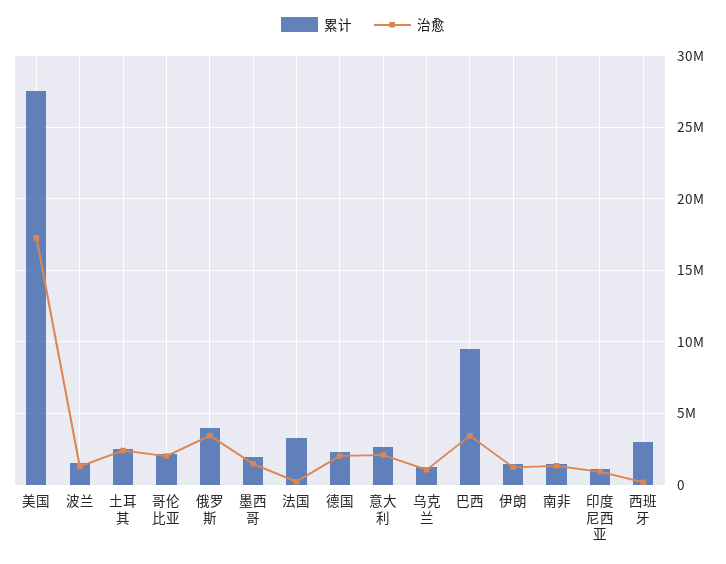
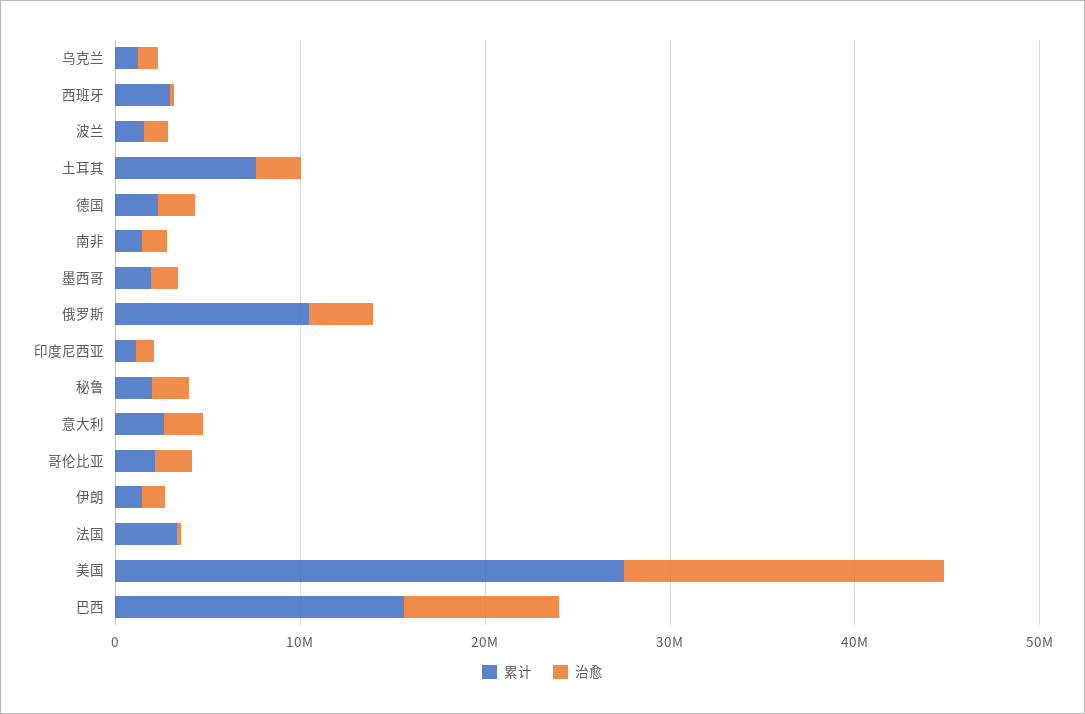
累计, 土耳其: 2500000 -> 8000000
累计, 俄罗斯: 4000000 -> 10000000
累计, 巴西: 9500000 -> 16000000
治愈, 巴西: 3500000 -> 8000000
累计, 秘鲁: none -> 2000000
治愈, 秘鲁: none -> 2000000

